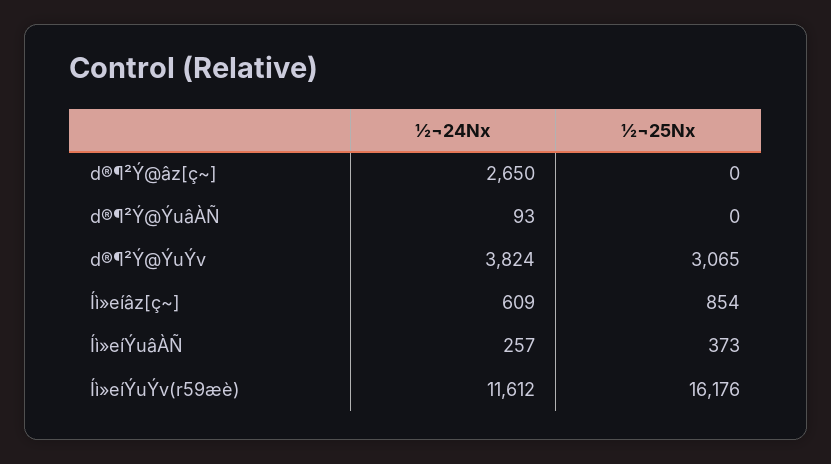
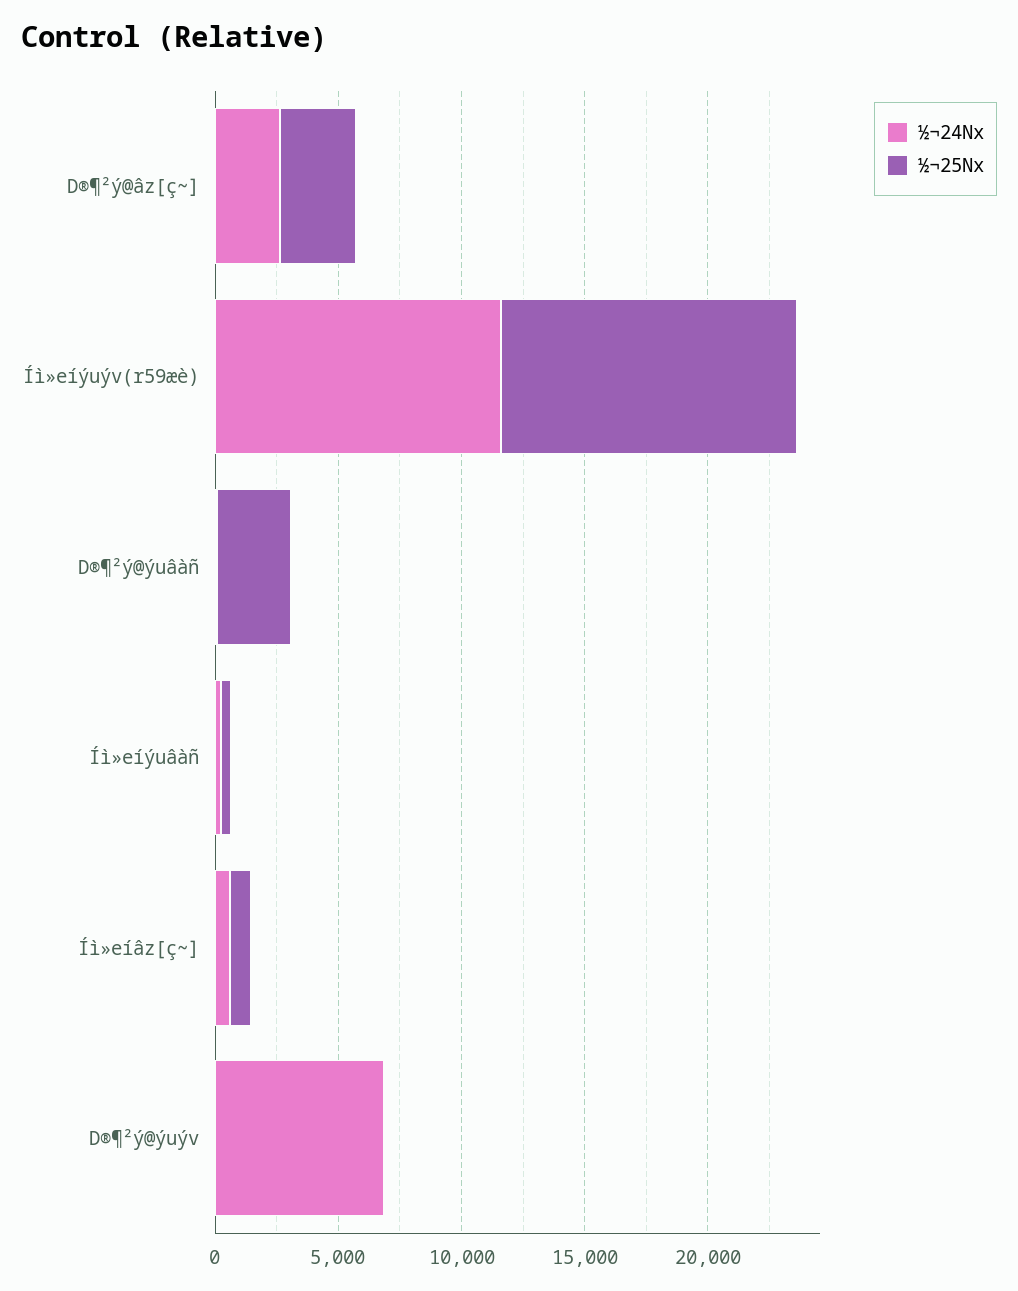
½¬25Nx, d®¶²Ý@âz[ç~]: 0 -> 3000
½¬25Nx, d®¶²Ý@ÝuâÀÑ: 0 -> 3000
½¬24Nx, d®¶²Ý@ÝuÝv: 3824 -> 7000
½¬25Nx, d®¶²Ý@ÝuÝv: 3065 -> 0
½¬25Nx, Íì»eíÝuÝv(r59æè): 16176 -> 12000

